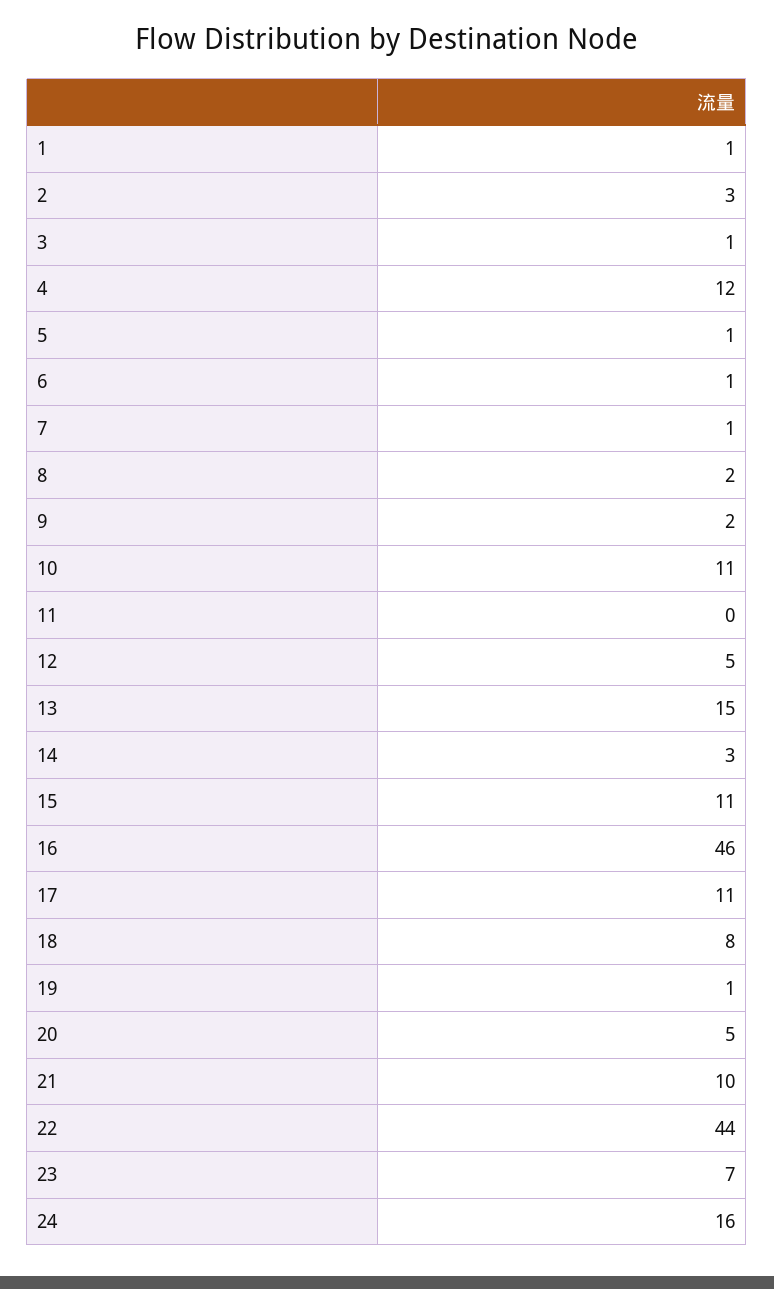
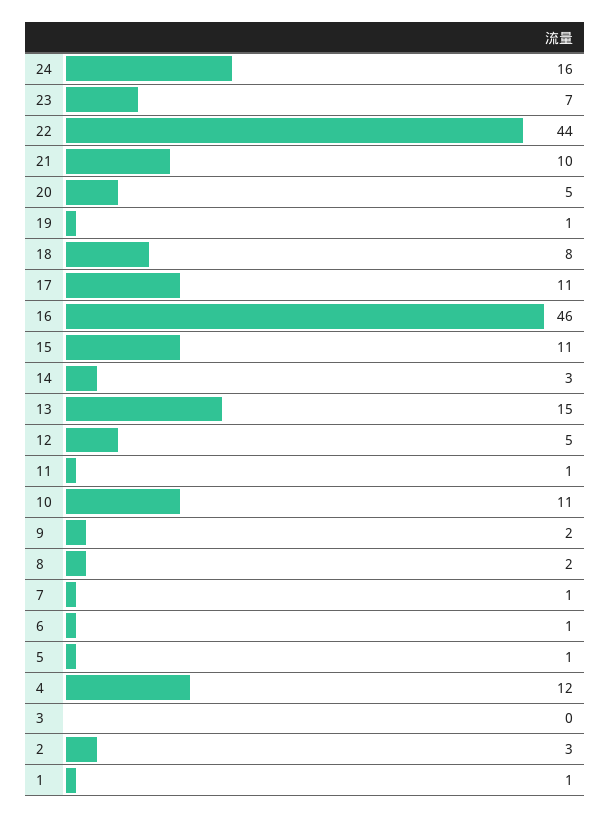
3: 1 -> 0
11: 0 -> 1

